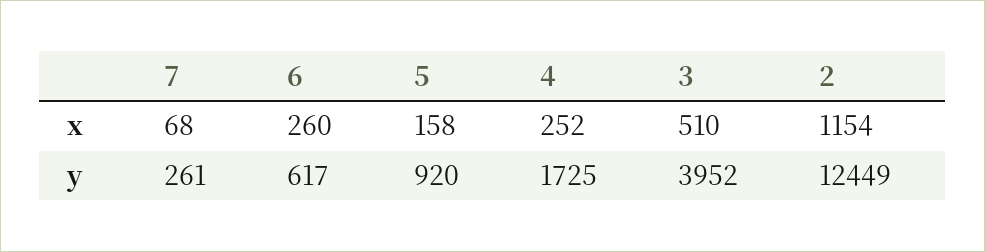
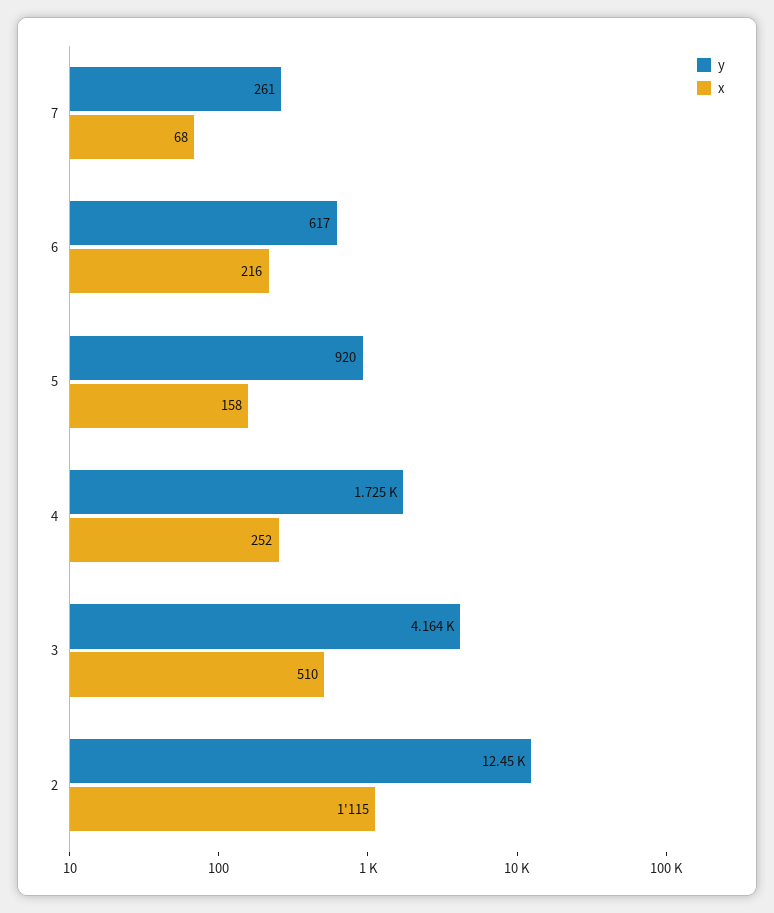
x, 6: 260 -> 216
x, 2: 1154 -> 1115
y, 3: 3952 -> 4164

